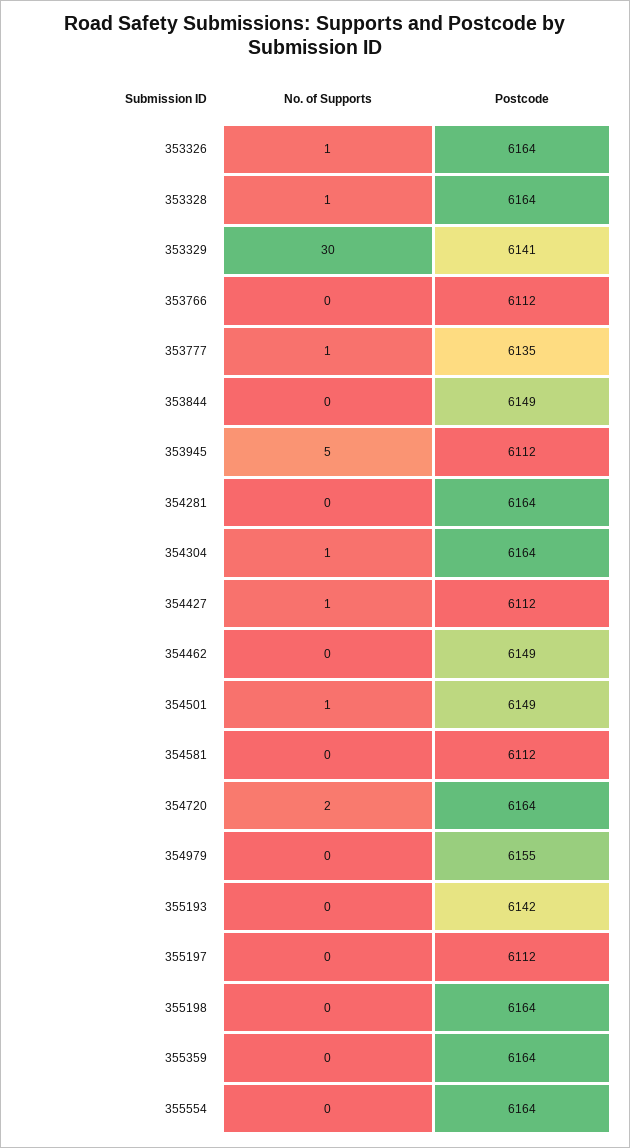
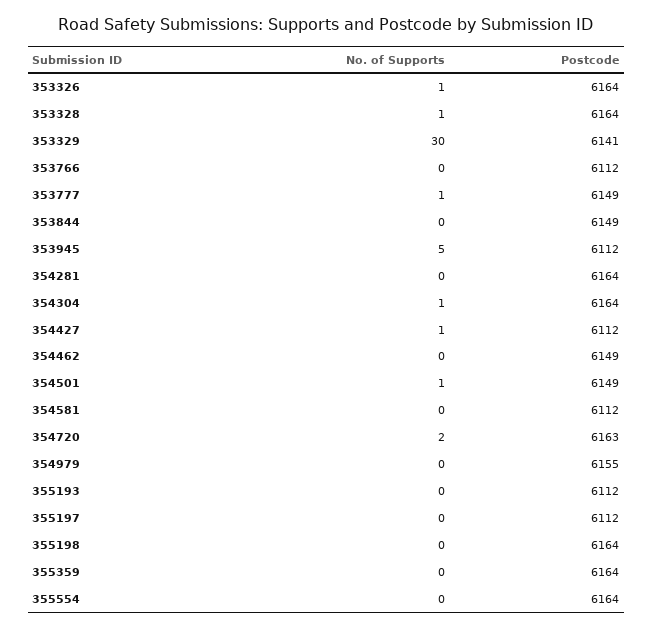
Postcode, 353777: 6135 -> 6149
Postcode, 354720: 6164 -> 6163
Postcode, 355193: 6142 -> 6112

